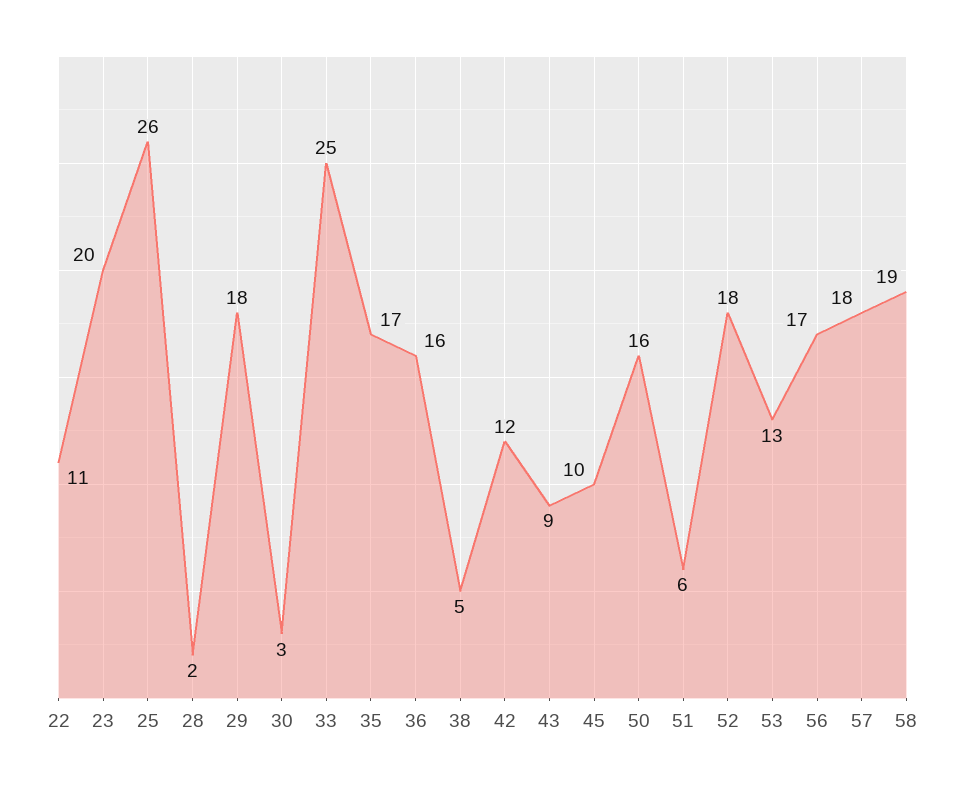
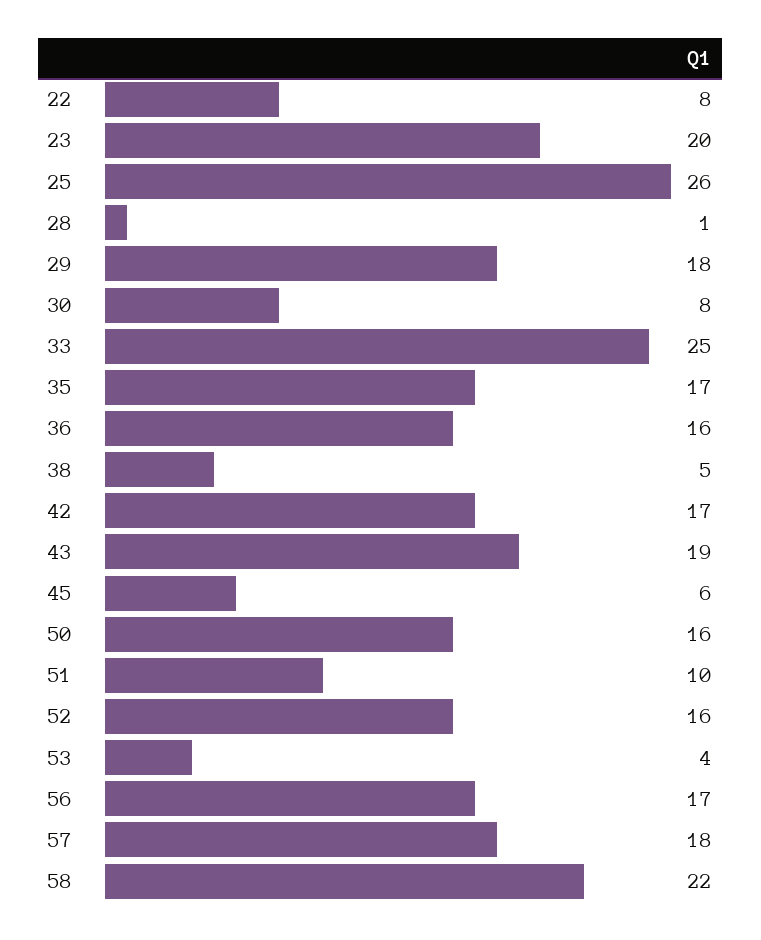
22: 11 -> 8
28: 2 -> 1
30: 3 -> 8
42: 12 -> 17
43: 9 -> 19
45: 10 -> 6
51: 6 -> 10
52: 18 -> 16
53: 13 -> 4
58: 19 -> 22

